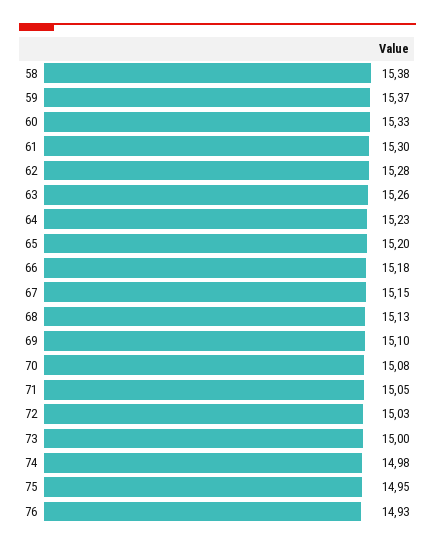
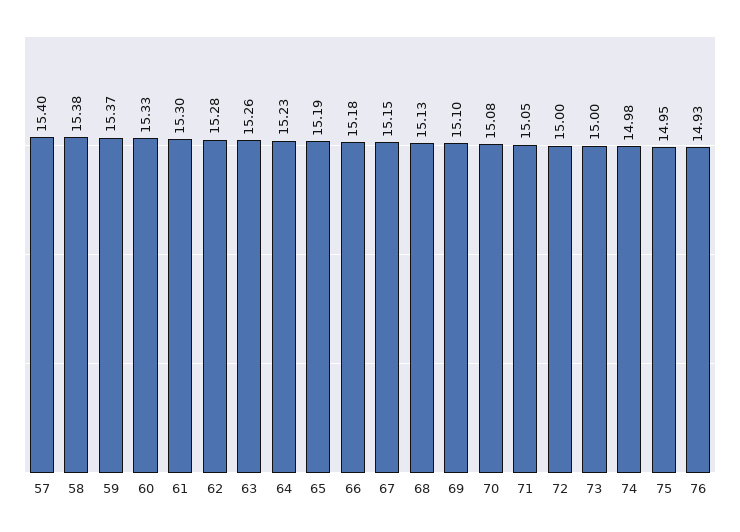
65: 15.2 -> 15.19
72: 15.03 -> 15
57: none -> 15.4

